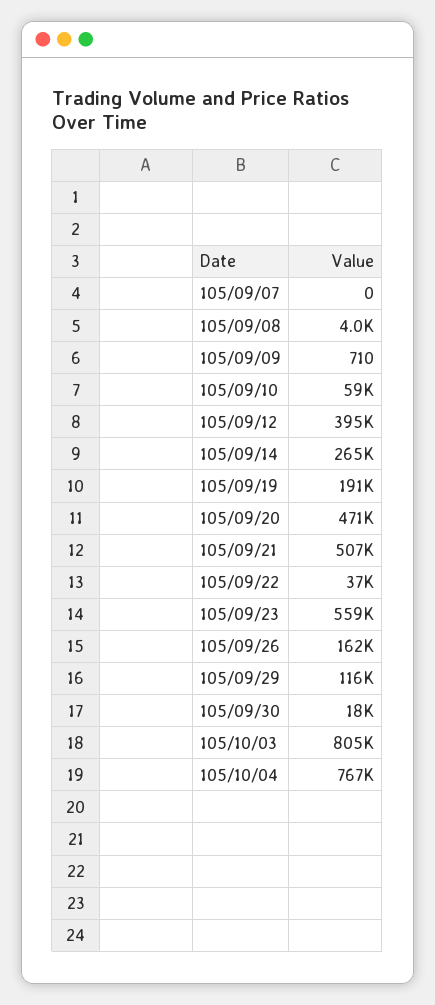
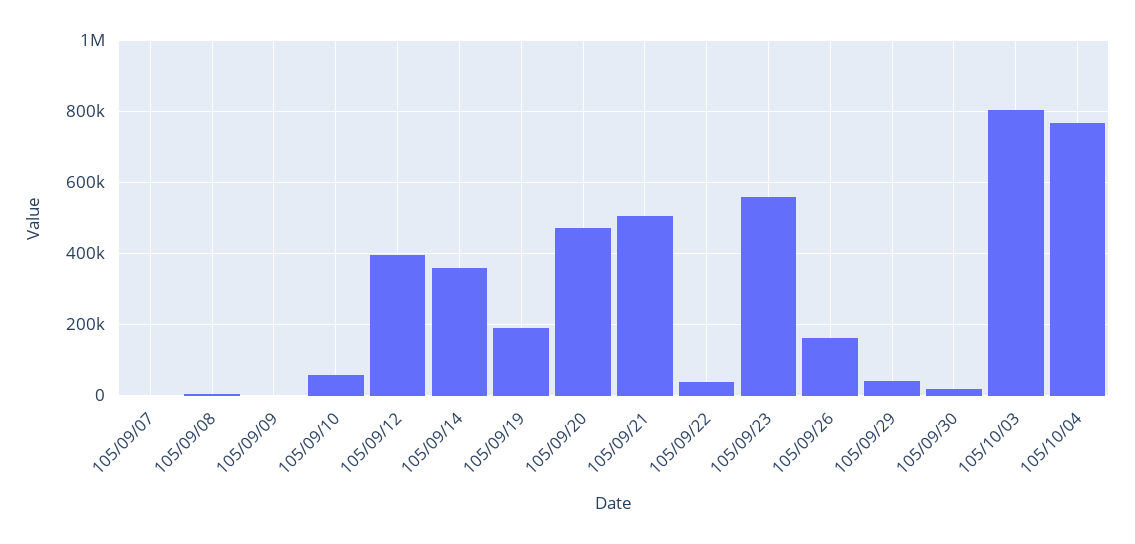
105/09/14: 265000 -> 360000
105/09/29: 116000 -> 40000

